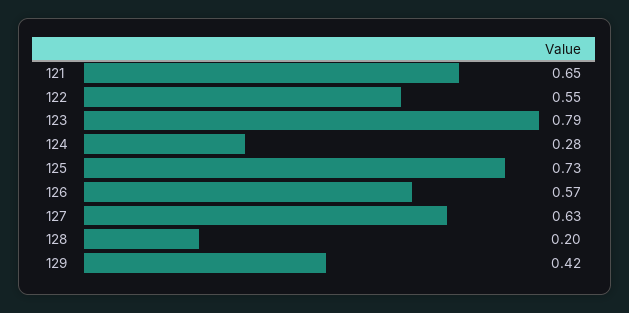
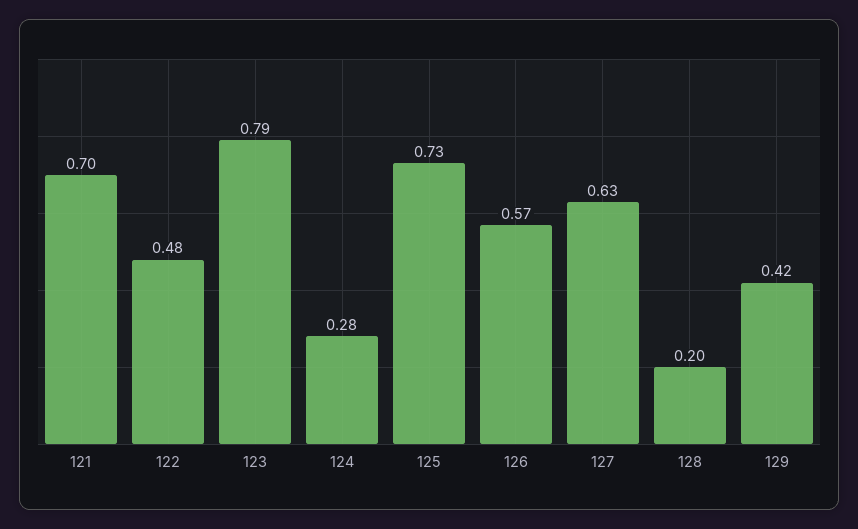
121: 0.65 -> 0.7
122: 0.55 -> 0.48

